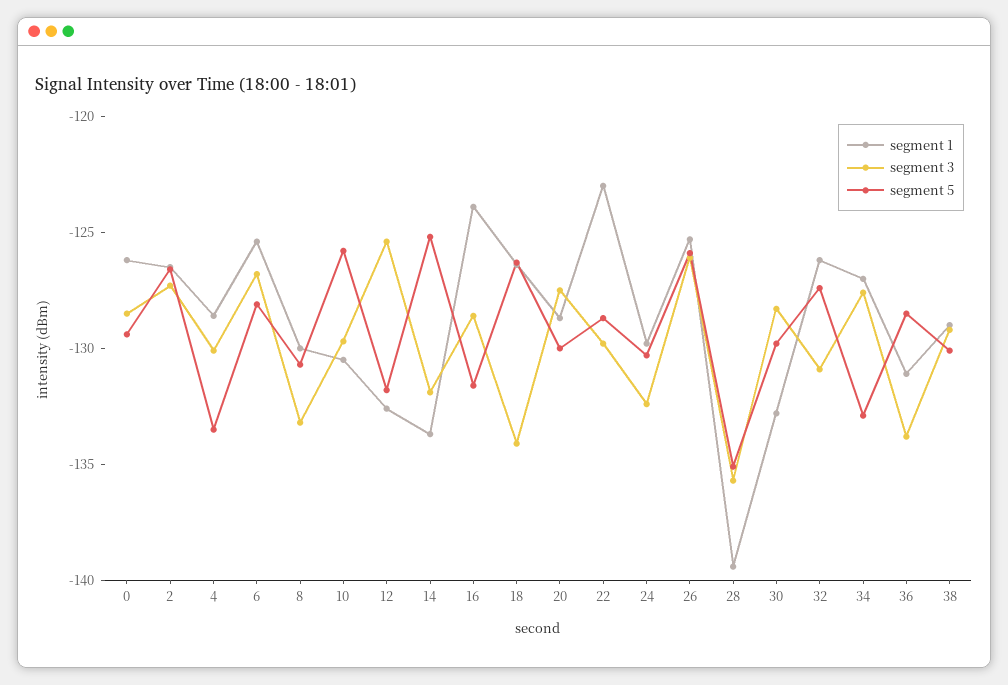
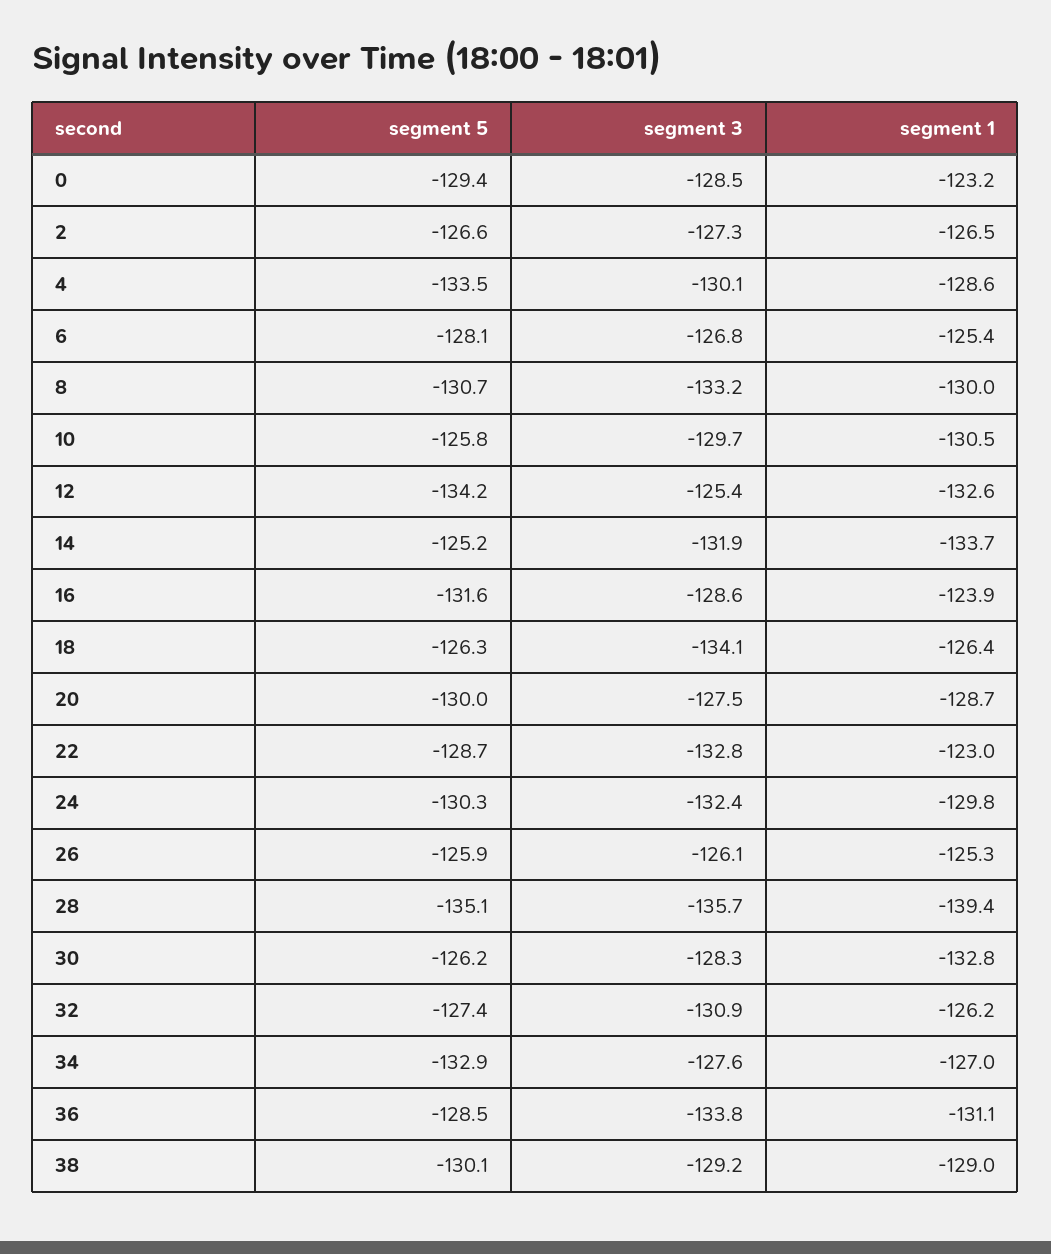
segment 1, 0: -126 -> -123.2
segment 5, 12: -132 -> -134.2
segment 3, 22: -130 -> -132.8
segment 5, 30: -130 -> -126.2

